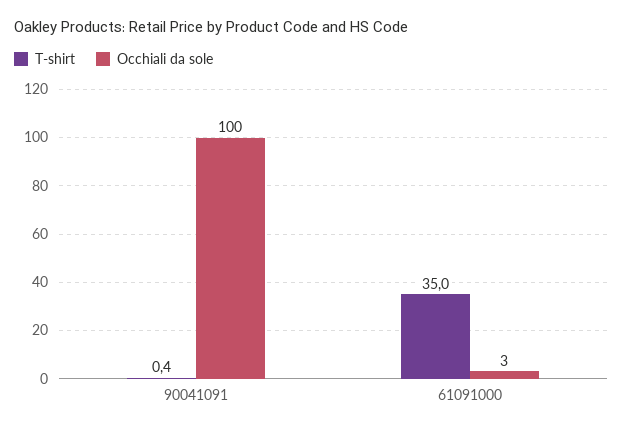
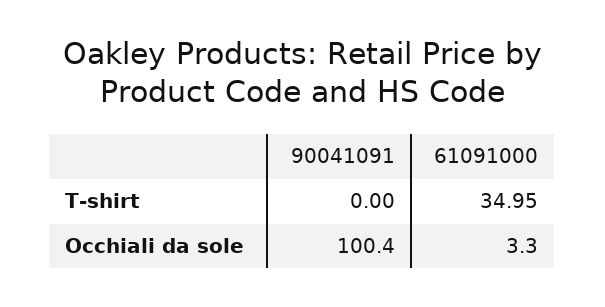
T-shirt, 90041091: 0.4 -> 0

